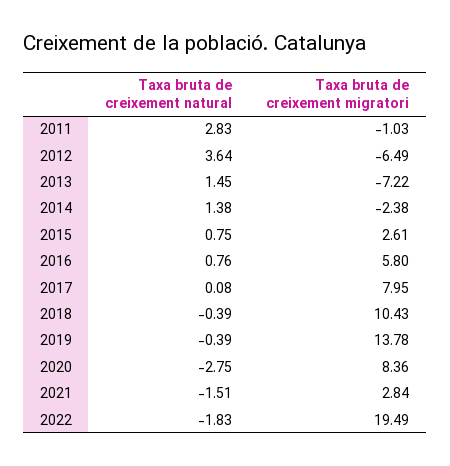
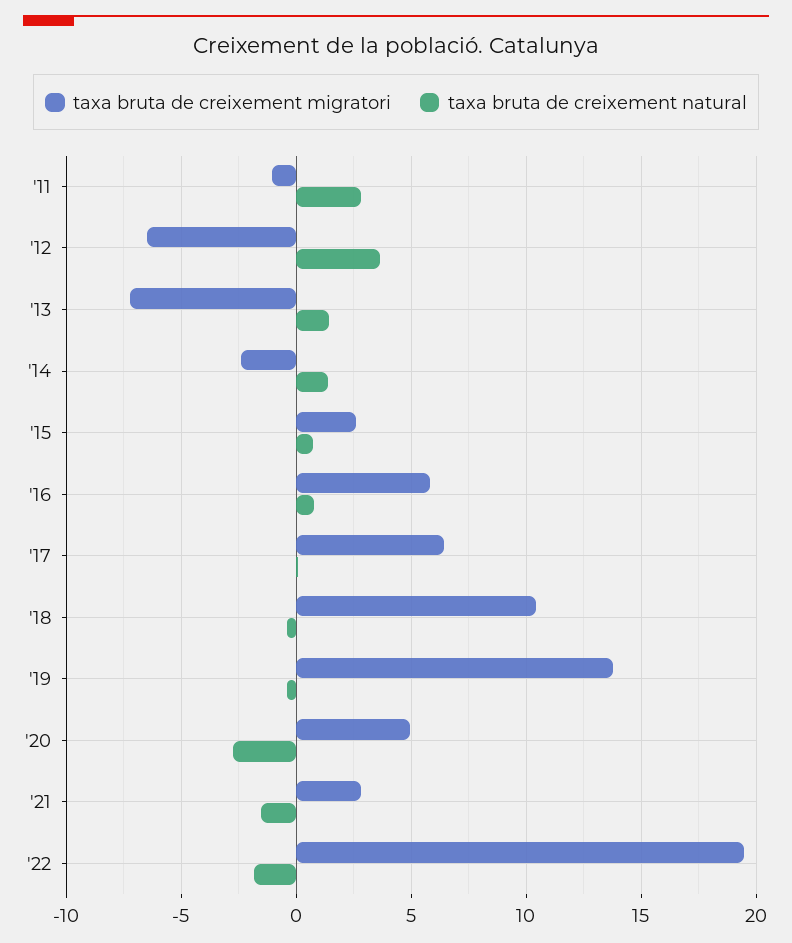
Taxa bruta de creixement migratori, 2017: 7.95 -> 6.5
Taxa bruta de creixement migratori, 2020: 8.36 -> 5

